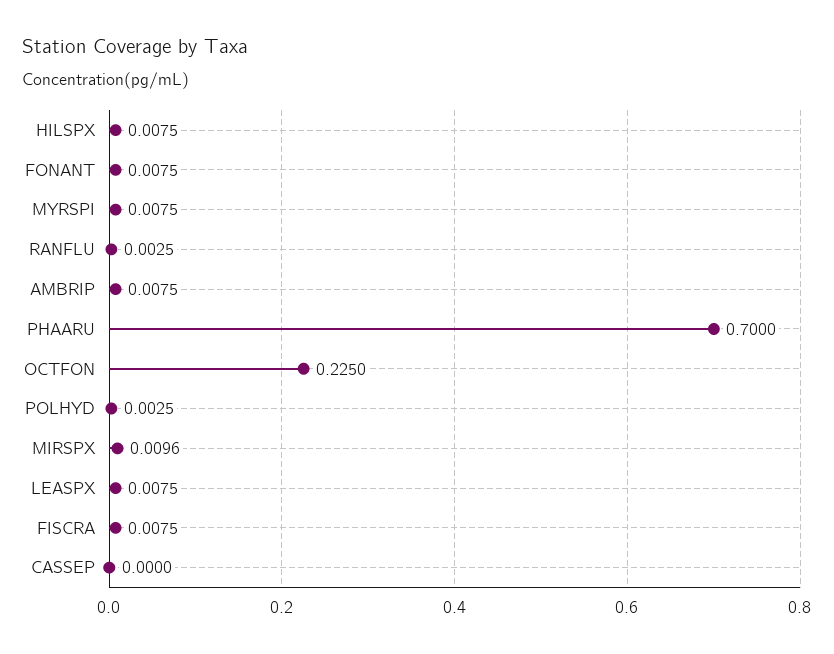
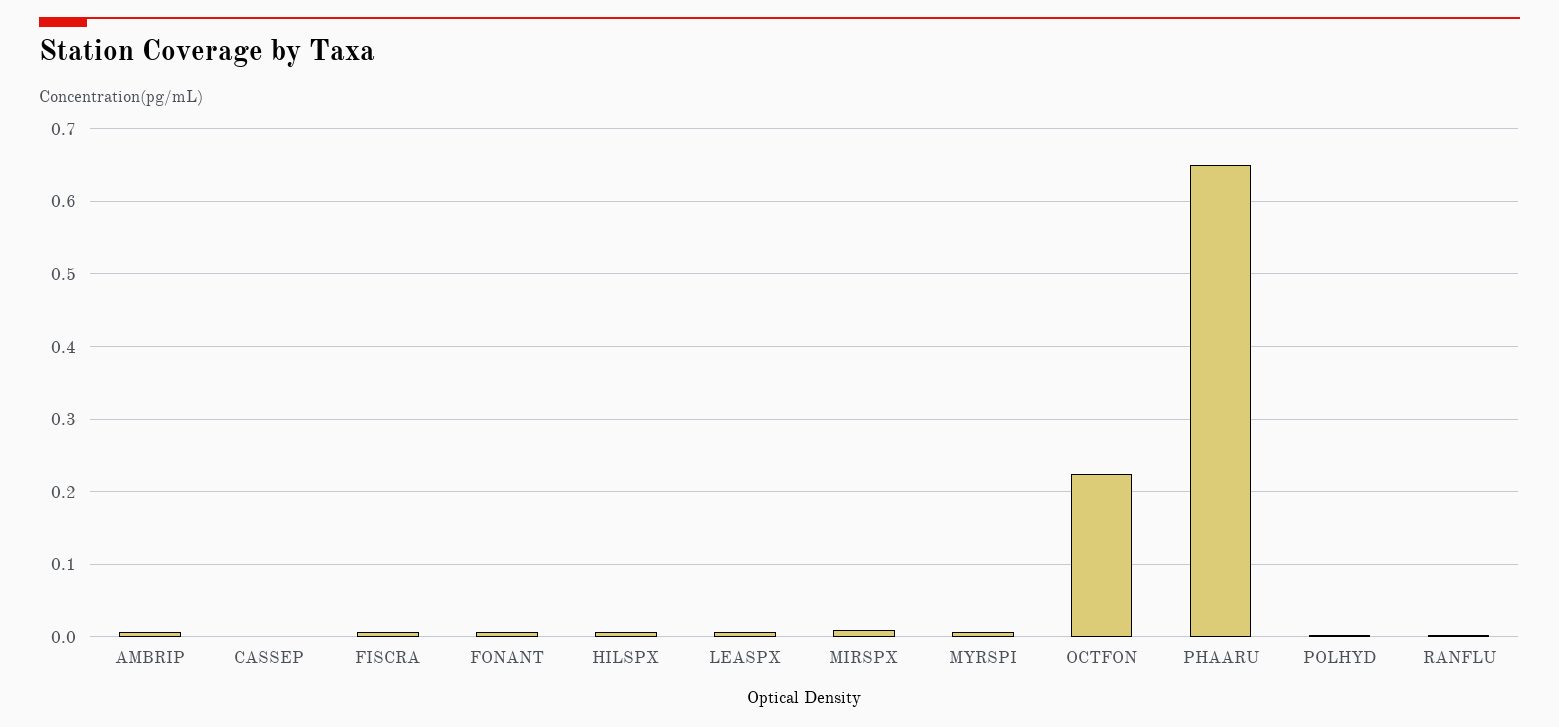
PHAARU: 0.7 -> 0.65

